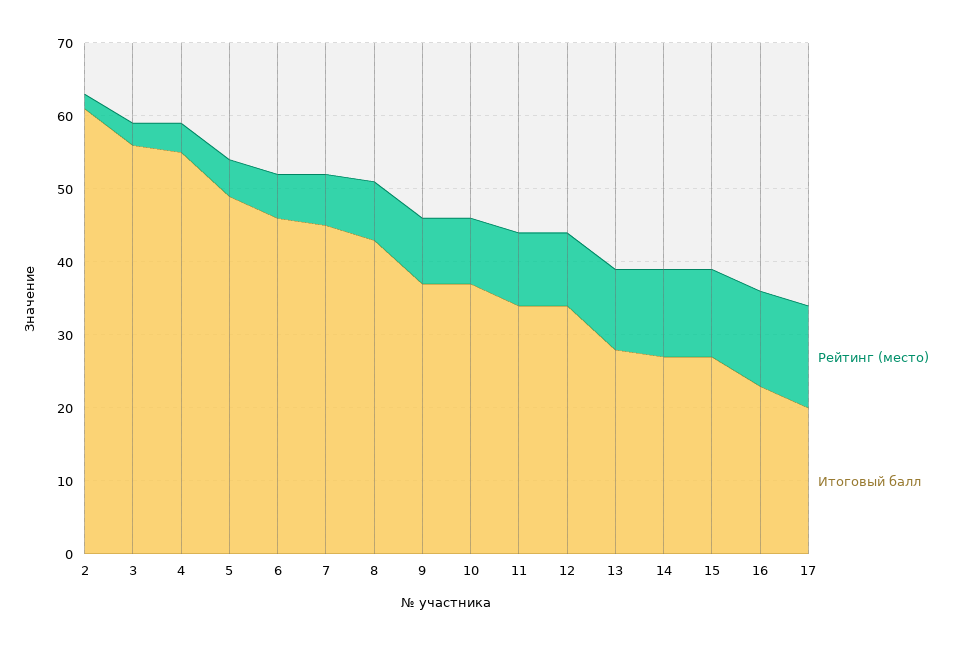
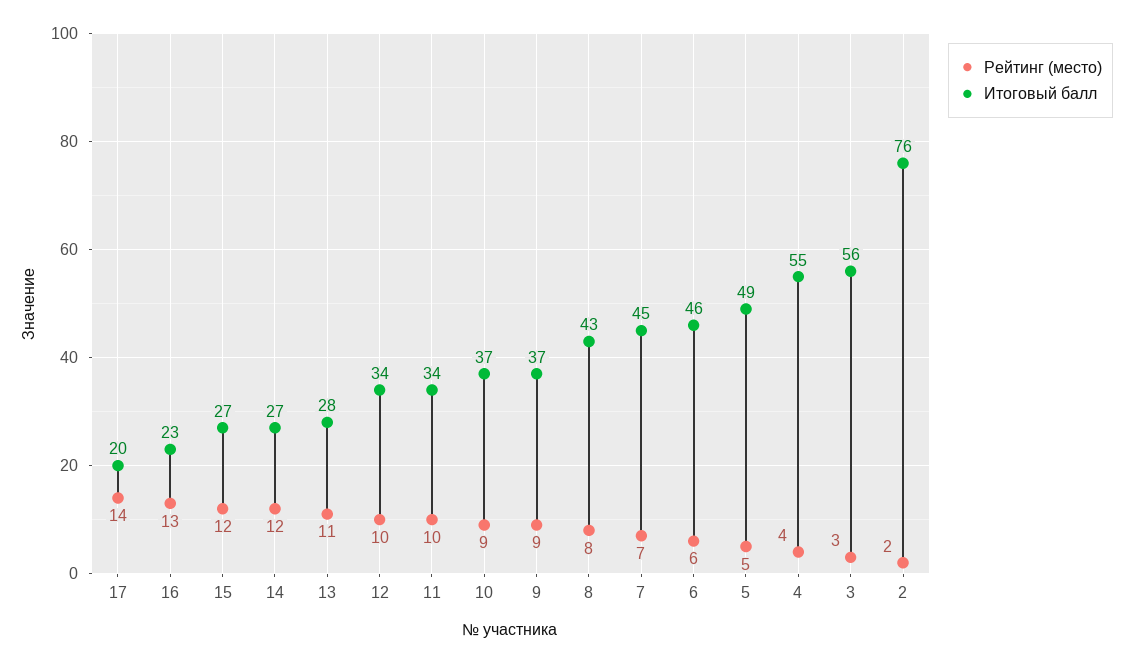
Итоговый балл, 2: 60 -> 76

